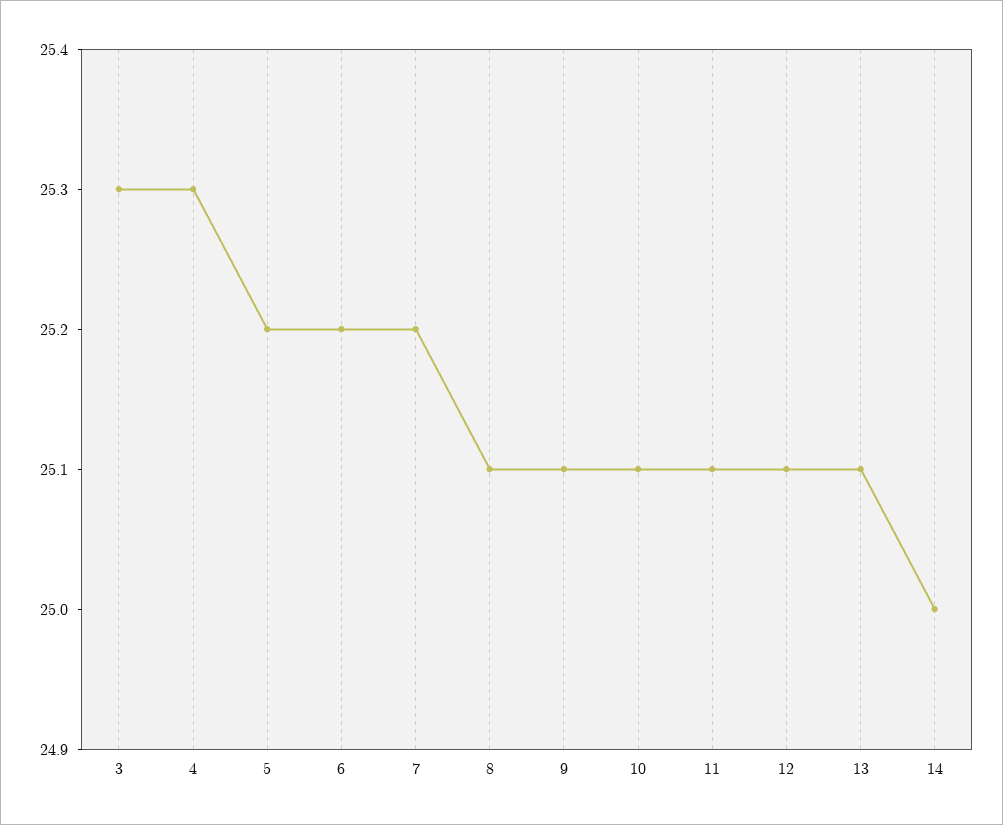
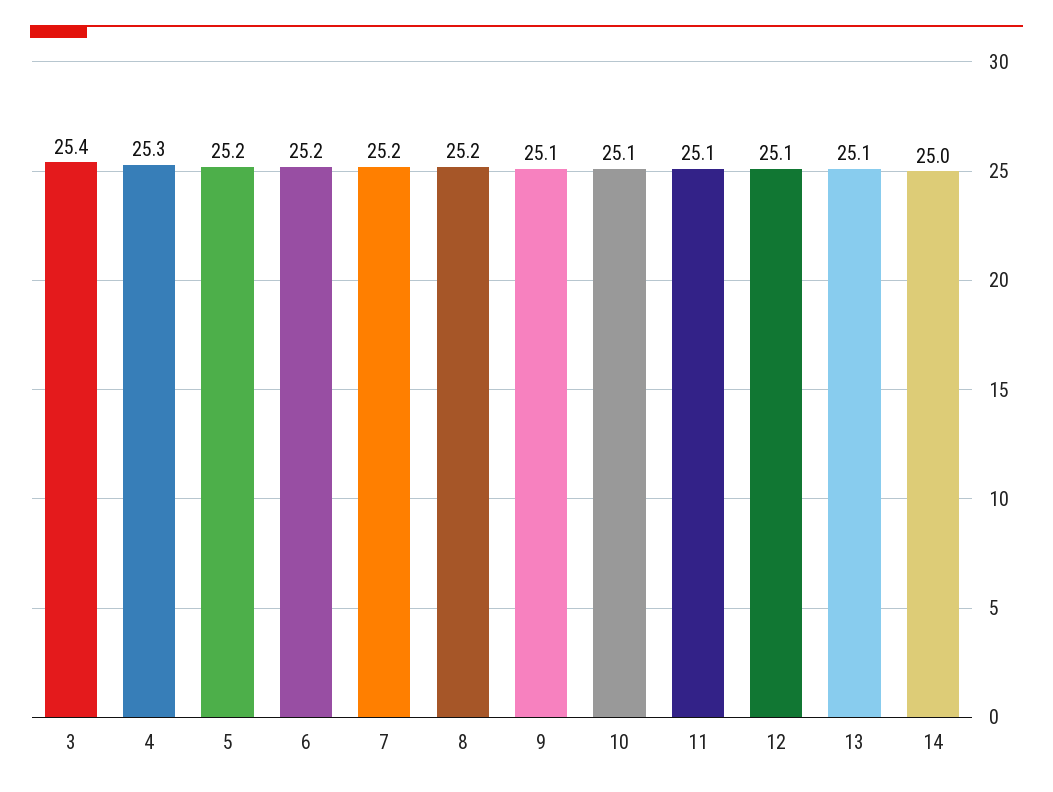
3: 25.3 -> 25.4
8: 25.1 -> 25.2

